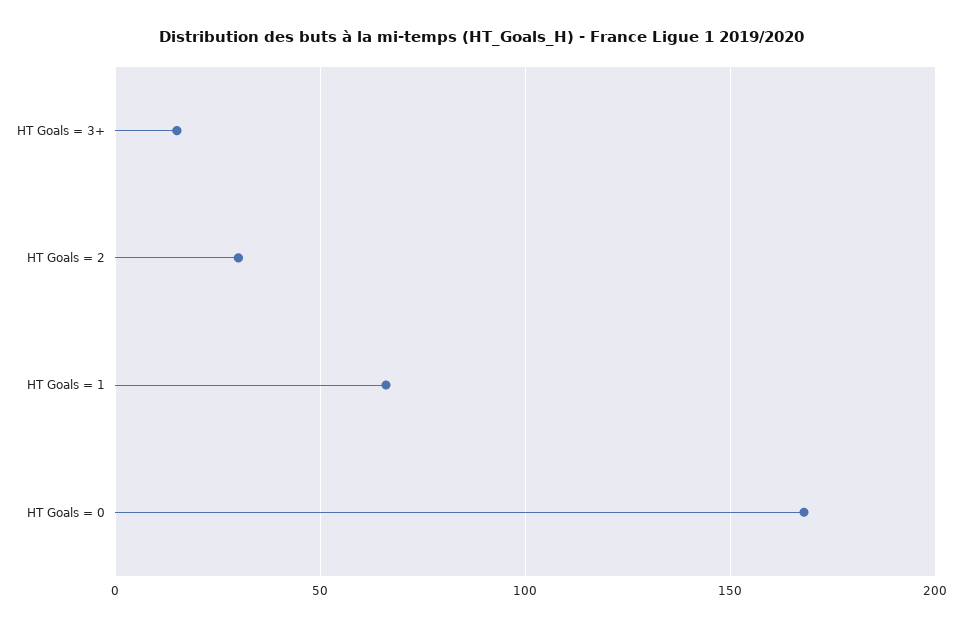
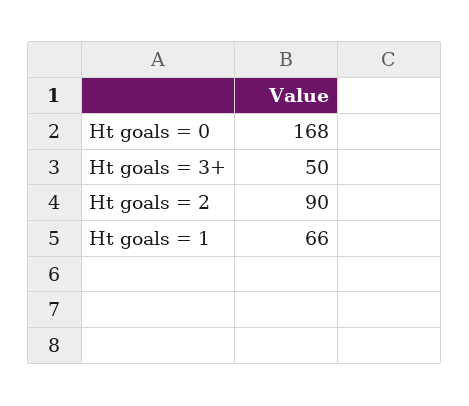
HT Goals = 3+: 15 -> 50
HT Goals = 2: 30 -> 90

